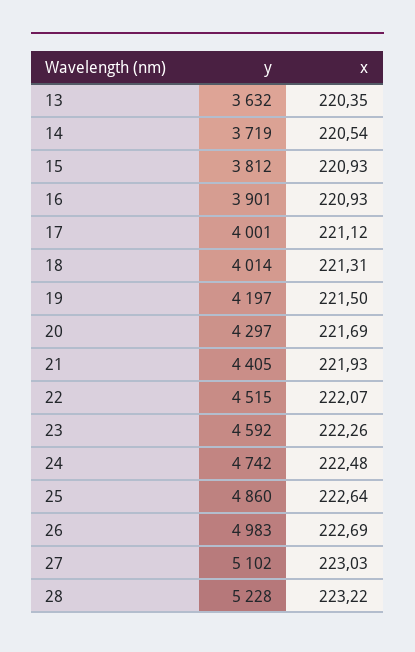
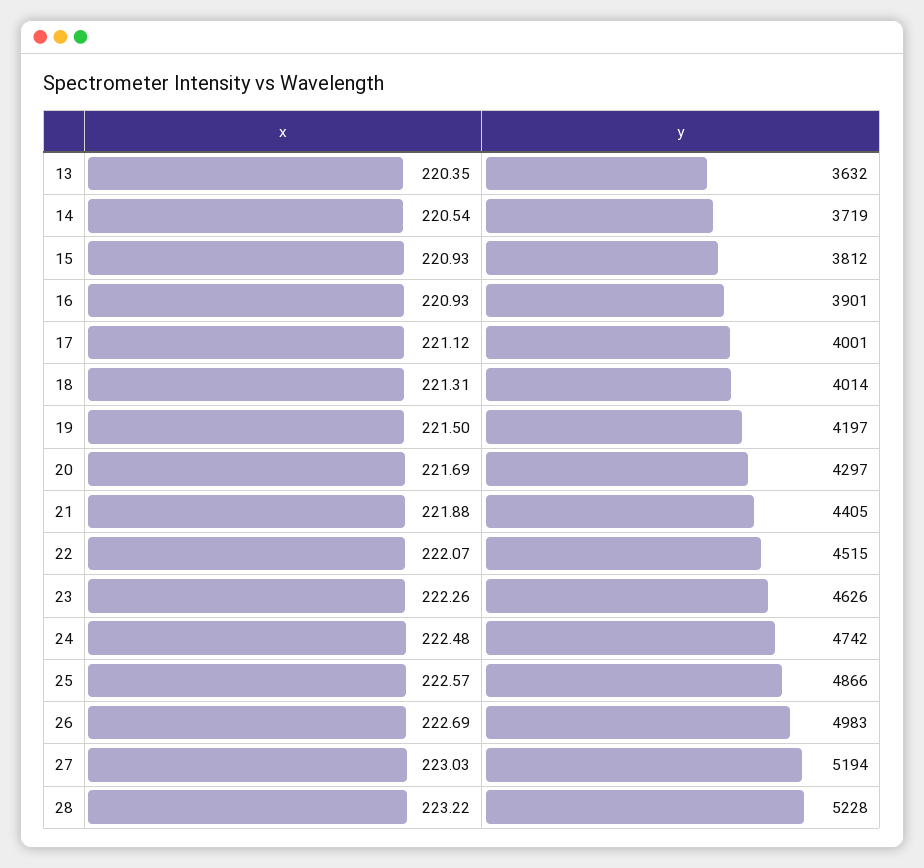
x, 21: 221.93 -> 221.88
y, 23: 4592 -> 4626
y, 25: 4860 -> 4866
x, 25: 222.64 -> 222.57
y, 27: 5102 -> 5194

